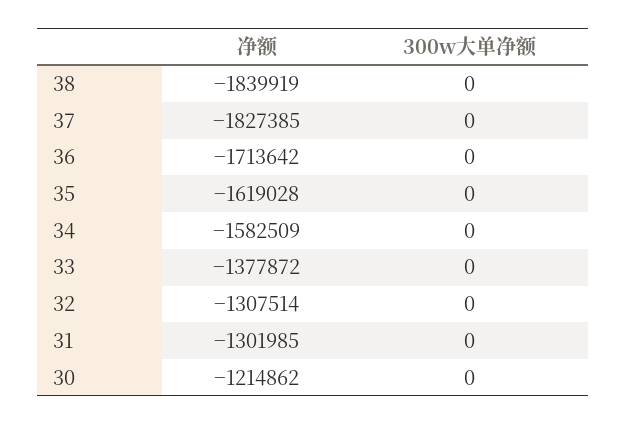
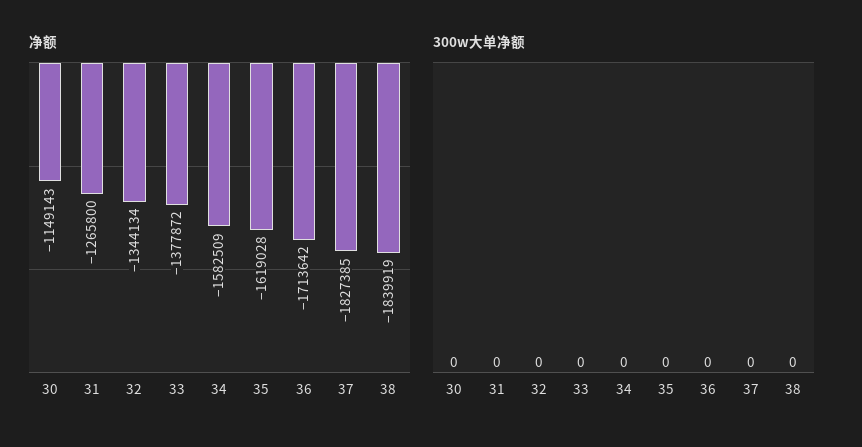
净额, 32: -1307514 -> -1344134
净额, 31: -1301985 -> -1265800
净额, 30: -1214862 -> -1149143

